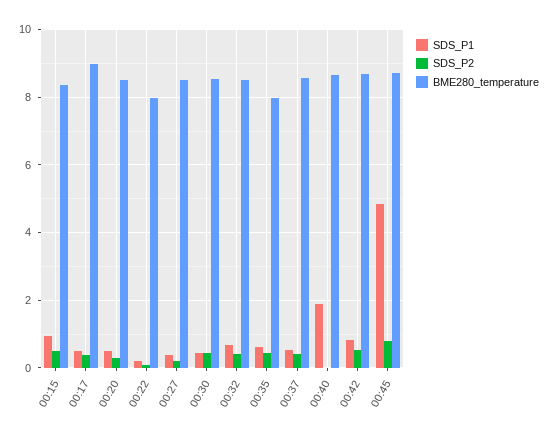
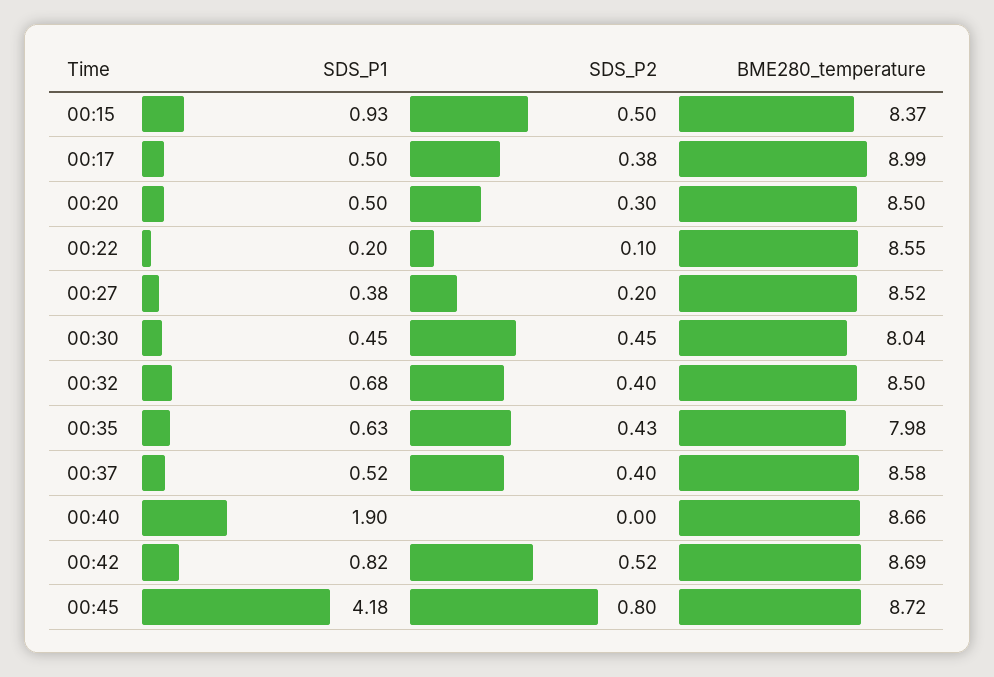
BME280_temperature, 00:22: 8 -> 8.55
BME280_temperature, 00:30: 8.6 -> 8.04
SDS_P1, 00:45: 4.8 -> 4.18

